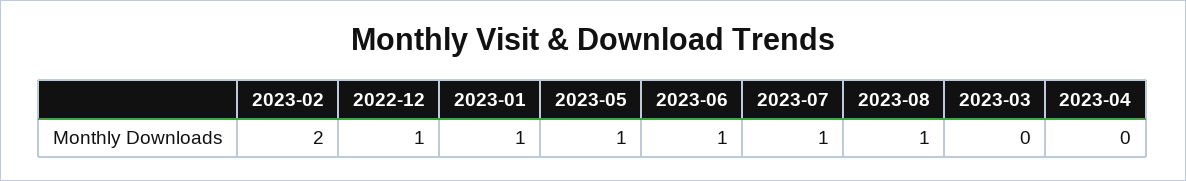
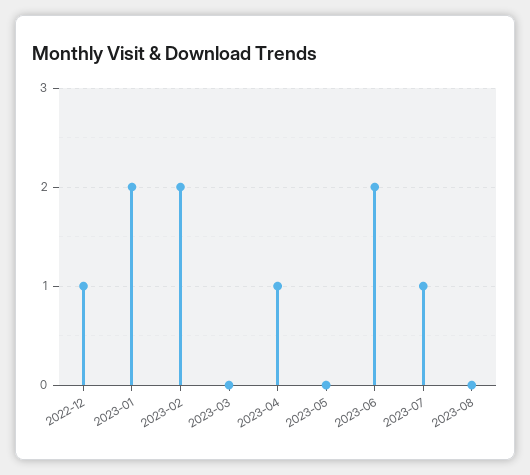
2023-01: 1 -> 2
2023-05: 1 -> 0
2023-06: 1 -> 2
2023-08: 1 -> 0
2023-04: 0 -> 1

